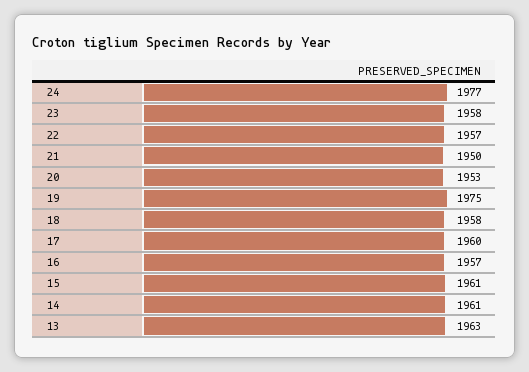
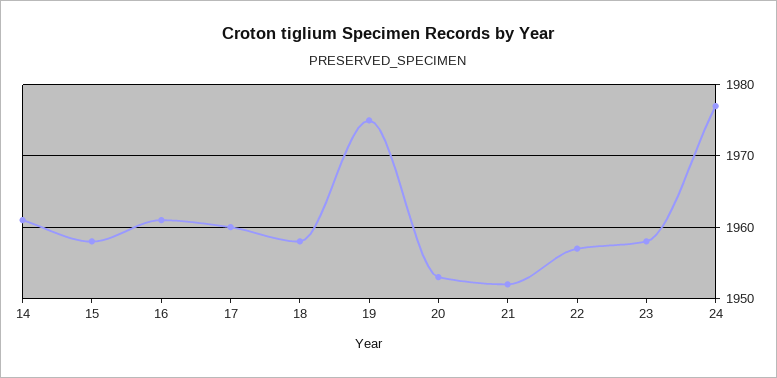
21: 1950 -> 1952
16: 1957 -> 1961
15: 1961 -> 1958
13: 1963 -> none

